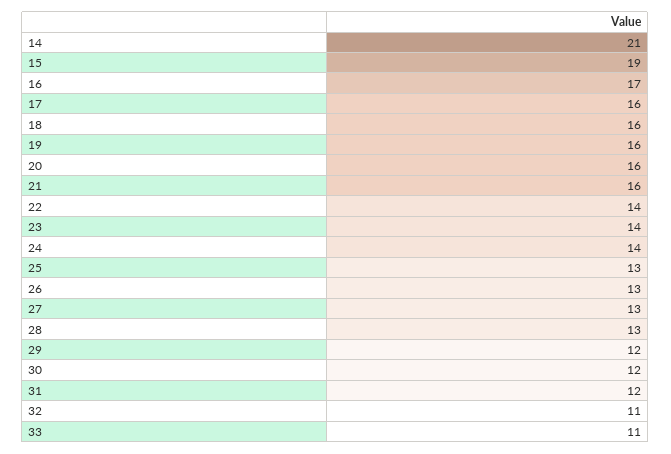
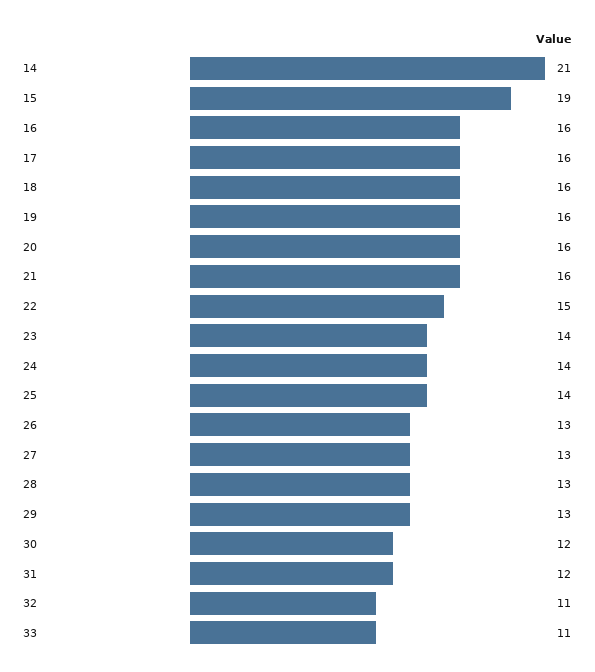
16: 17 -> 16
22: 14 -> 15
25: 13 -> 14
29: 12 -> 13

